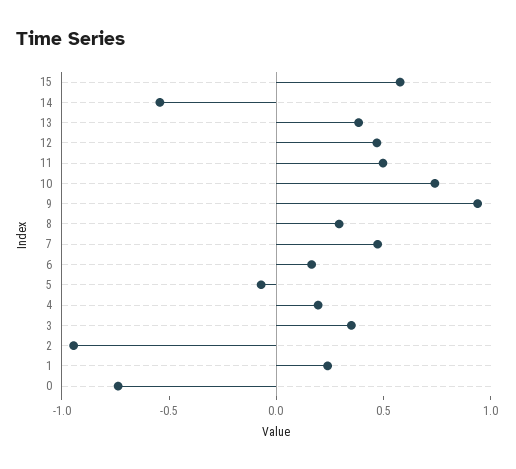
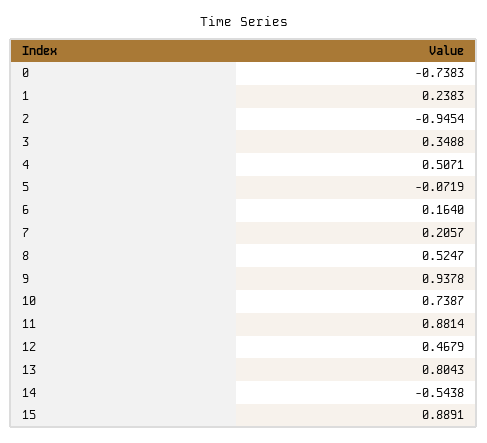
15: 0.6 -> 0.8891
13: 0.4 -> 0.8043
11: 0.5 -> 0.8814
8: 0.3 -> 0.5247
7: 0.5 -> 0.2057
4: 0.2 -> 0.5071

